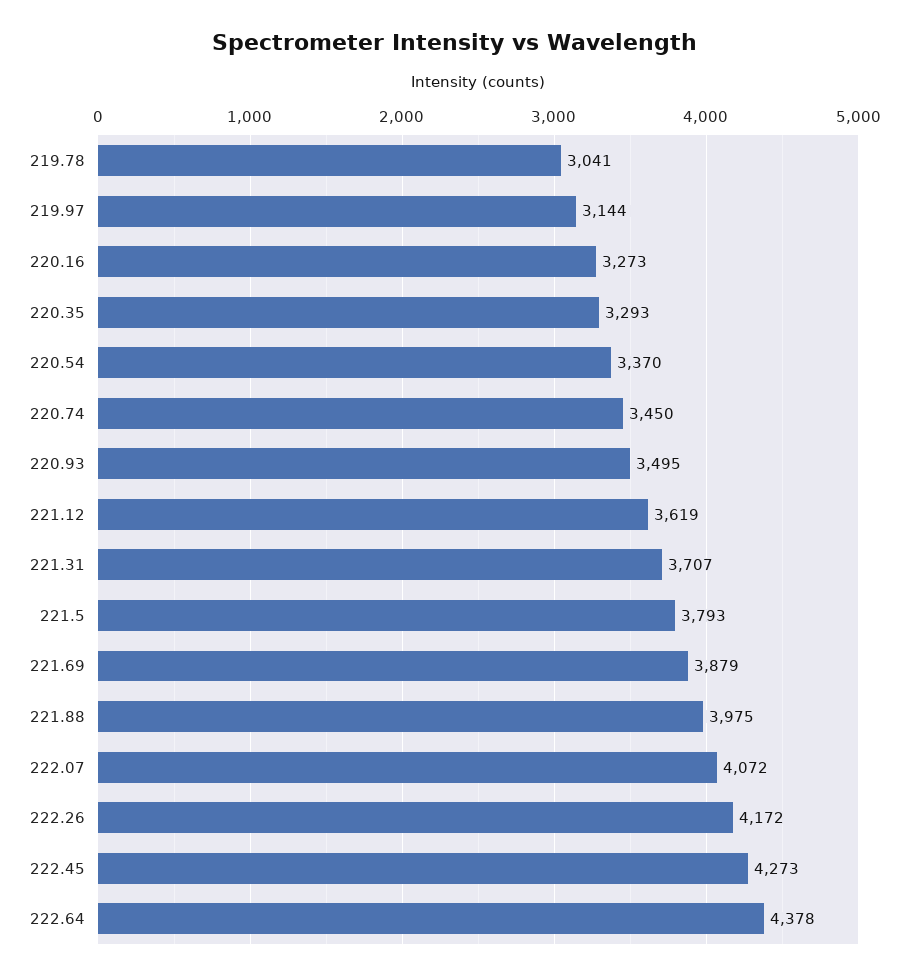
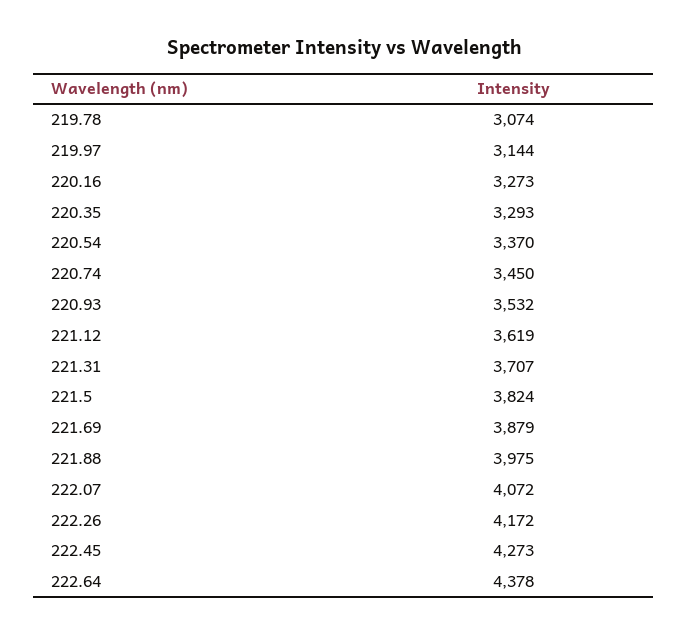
219.78: 3041 -> 3074
220.93: 3495 -> 3532
221.5: 3793 -> 3824

